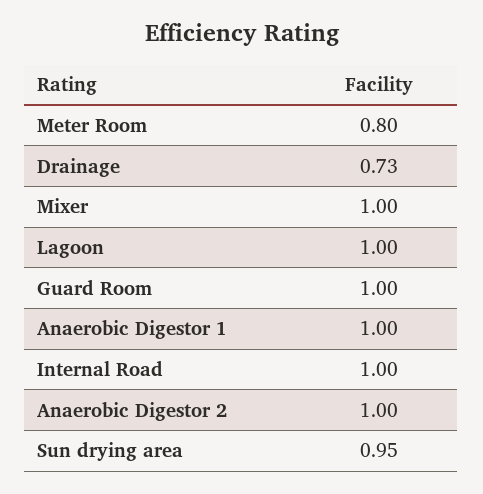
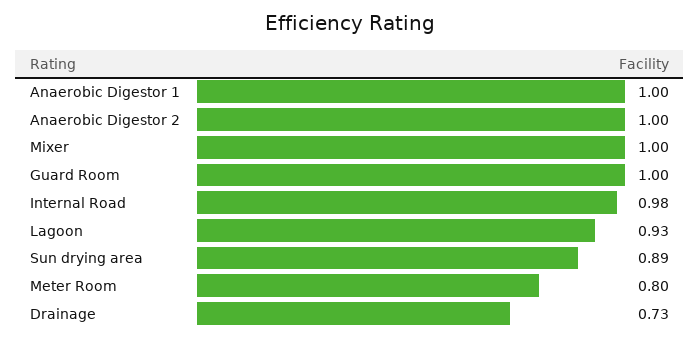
Lagoon: 1 -> 0.93
Internal Road: 1 -> 0.98
Sun drying area: 0.95 -> 0.89

